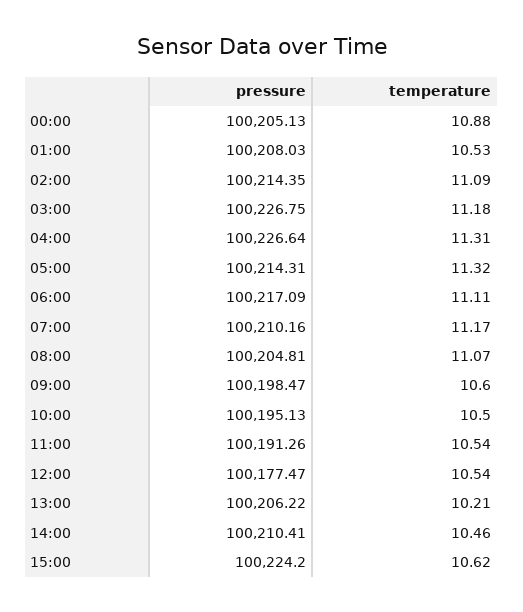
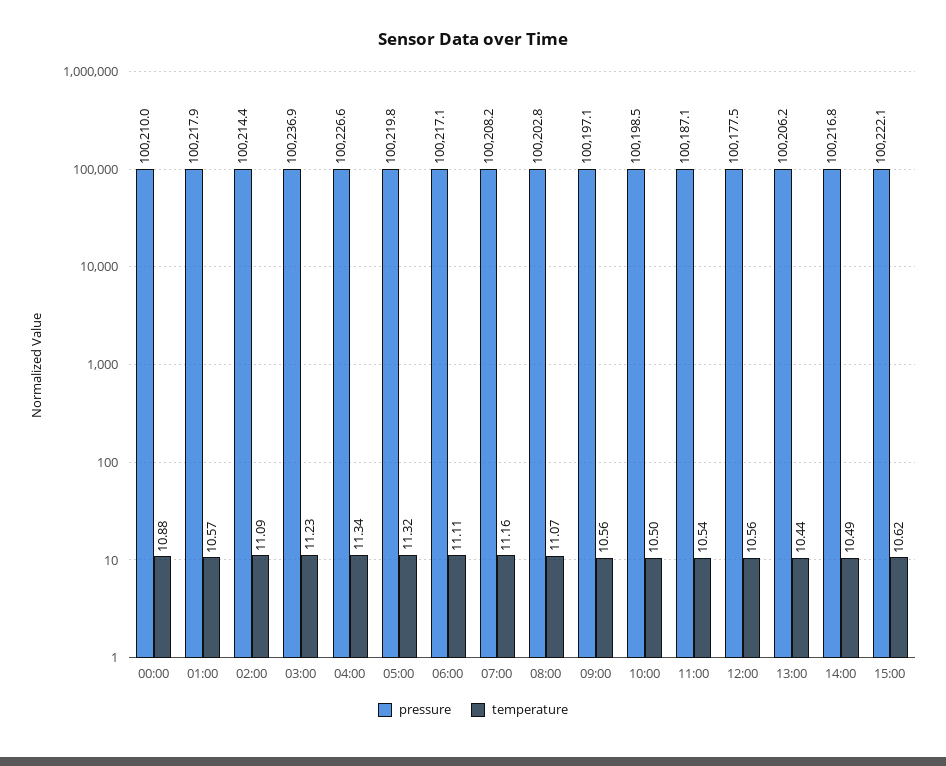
pressure, 00:00: 100205.13 -> 100210
pressure, 01:00: 100208.03 -> 100217.9
temperature, 01:00: 10.53 -> 10.57
pressure, 03:00: 100226.75 -> 100236.9
temperature, 03:00: 11.18 -> 11.23
temperature, 04:00: 11.31 -> 11.34
pressure, 05:00: 100214.31 -> 100219.8
pressure, 07:00: 100210.16 -> 100208.2
temperature, 07:00: 11.17 -> 11.16
pressure, 08:00: 100204.81 -> 100202.8
pressure, 09:00: 100198.47 -> 100197.1
temperature, 09:00: 10.6 -> 10.56
pressure, 10:00: 100195.13 -> 100198.5
pressure, 11:00: 100191.26 -> 100187.1
temperature, 12:00: 10.54 -> 10.56
temperature, 13:00: 10.21 -> 10.44
pressure, 14:00: 100210.41 -> 100216.8
temperature, 14:00: 10.46 -> 10.49
pressure, 15:00: 100224.2 -> 100222.1

